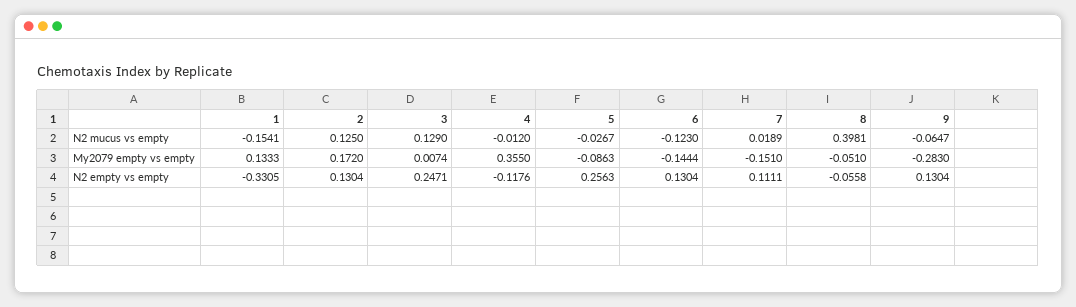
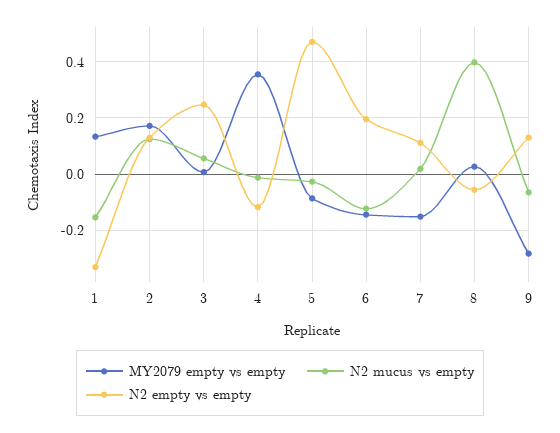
N2 mucus vs empty, 3: 0.129 -> 0.05
My2079 empty vs empty, 8: -0.051 -> 0.025
N2 empty vs empty, 5: 0.2563 -> 0.475
N2 empty vs empty, 6: 0.1304 -> 0.2

